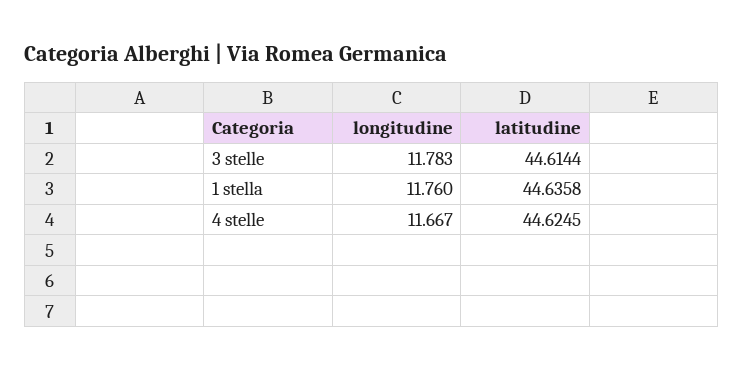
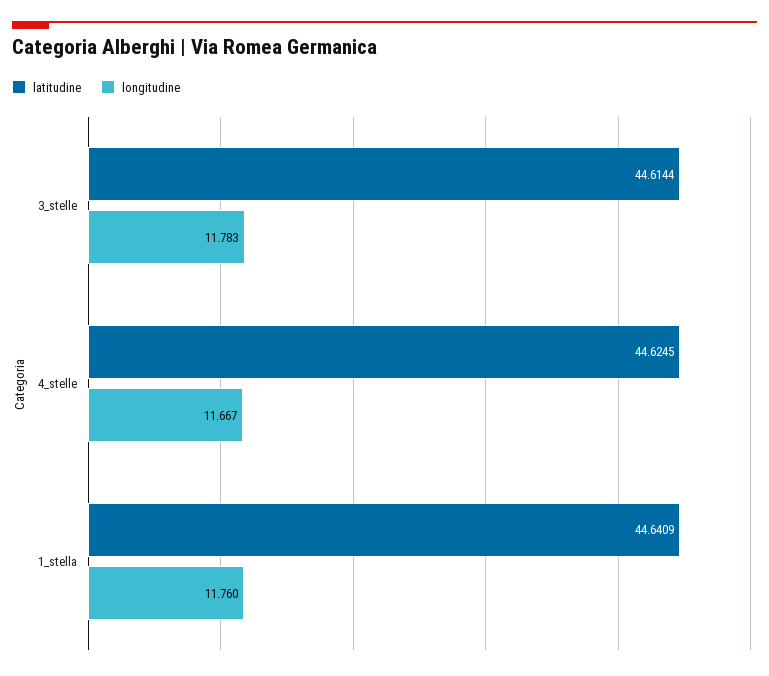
latitudine, 1 stella: 44.6358 -> 44.6409

